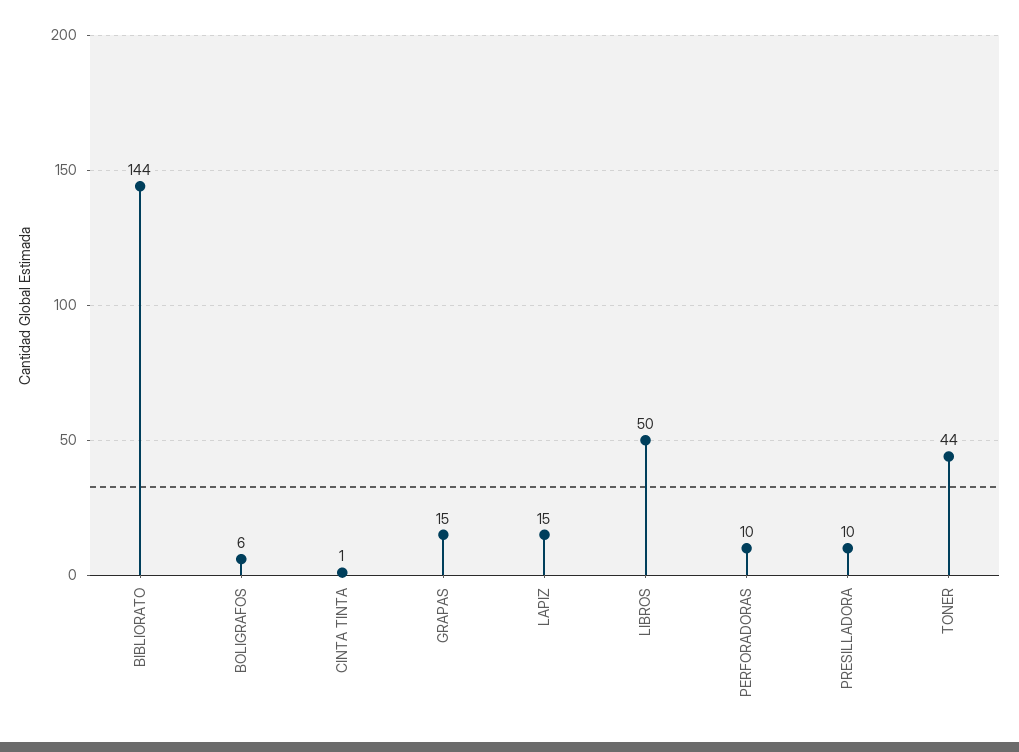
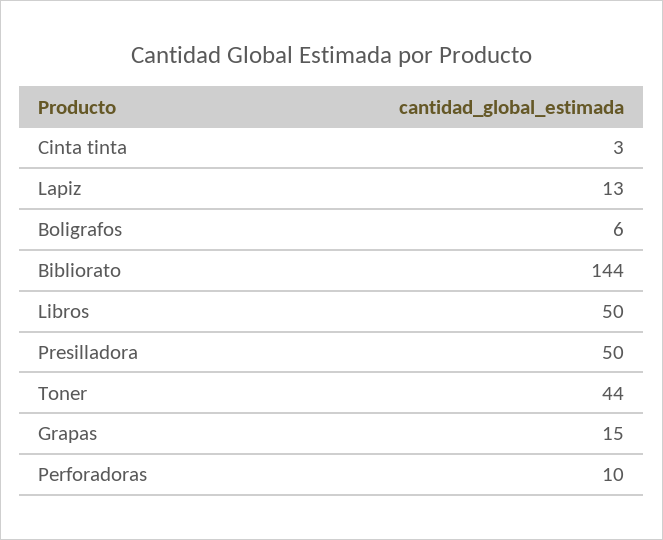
CINTA TINTA: 1 -> 3
LAPIZ: 15 -> 13
PRESILLADORA: 10 -> 50

